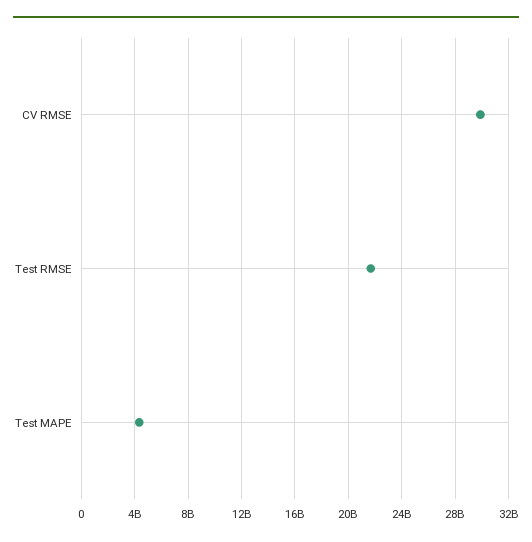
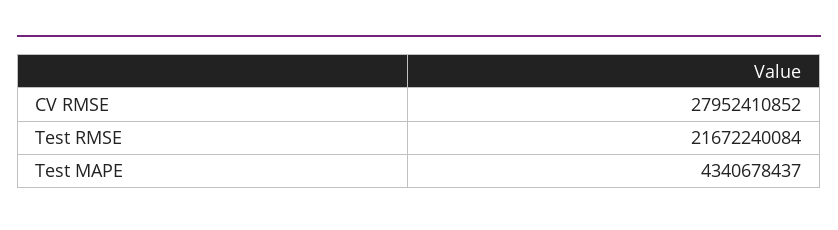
CV RMSE: 30000000000 -> 27952410852

